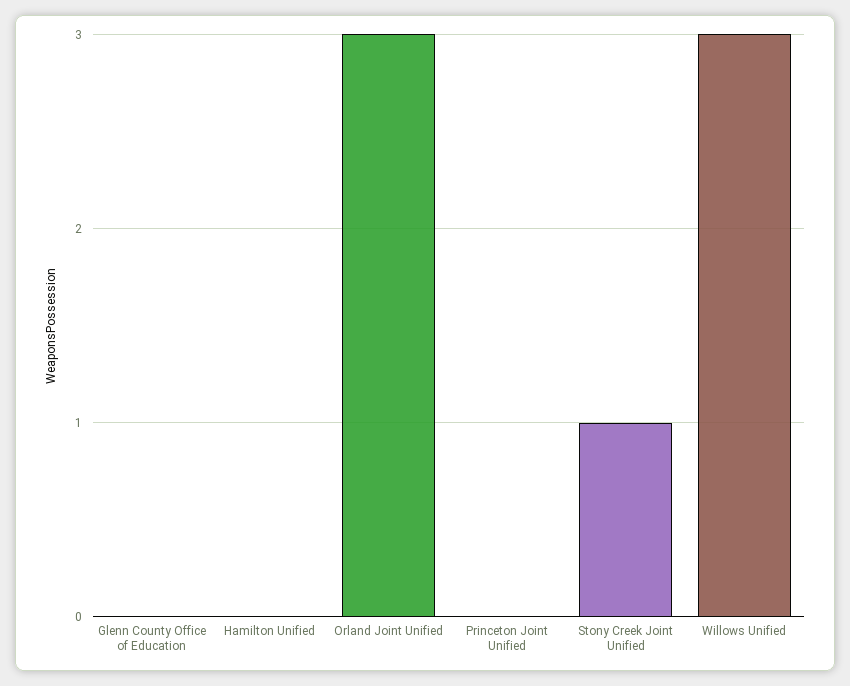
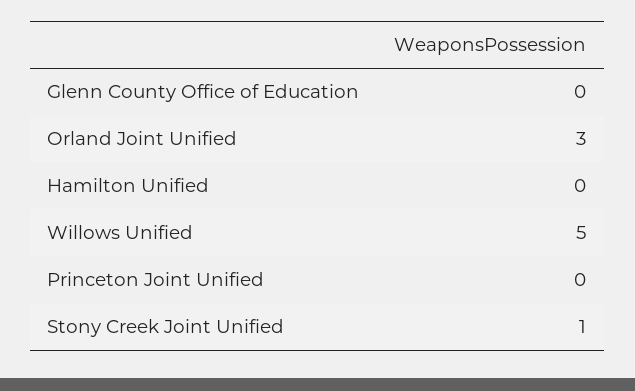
Willows Unified: 3 -> 5

